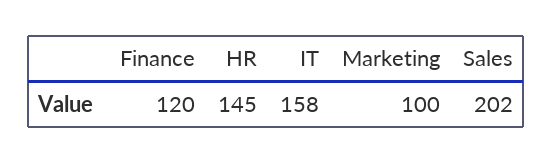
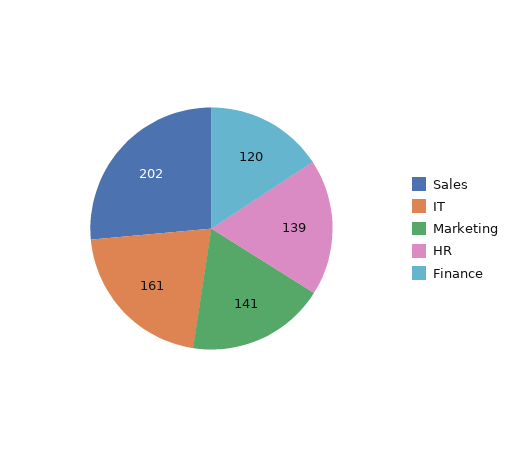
HR: 145 -> 139
IT: 158 -> 161
Marketing: 100 -> 141

